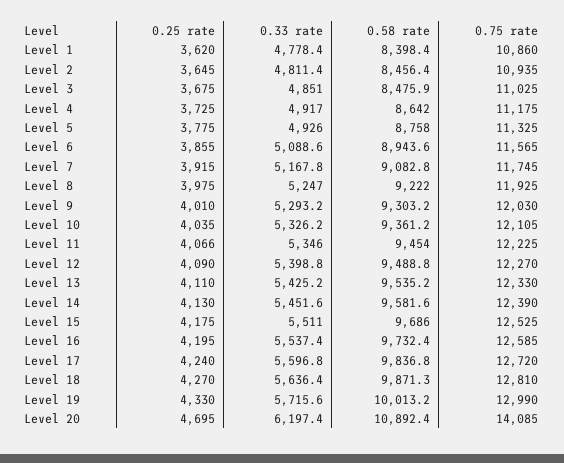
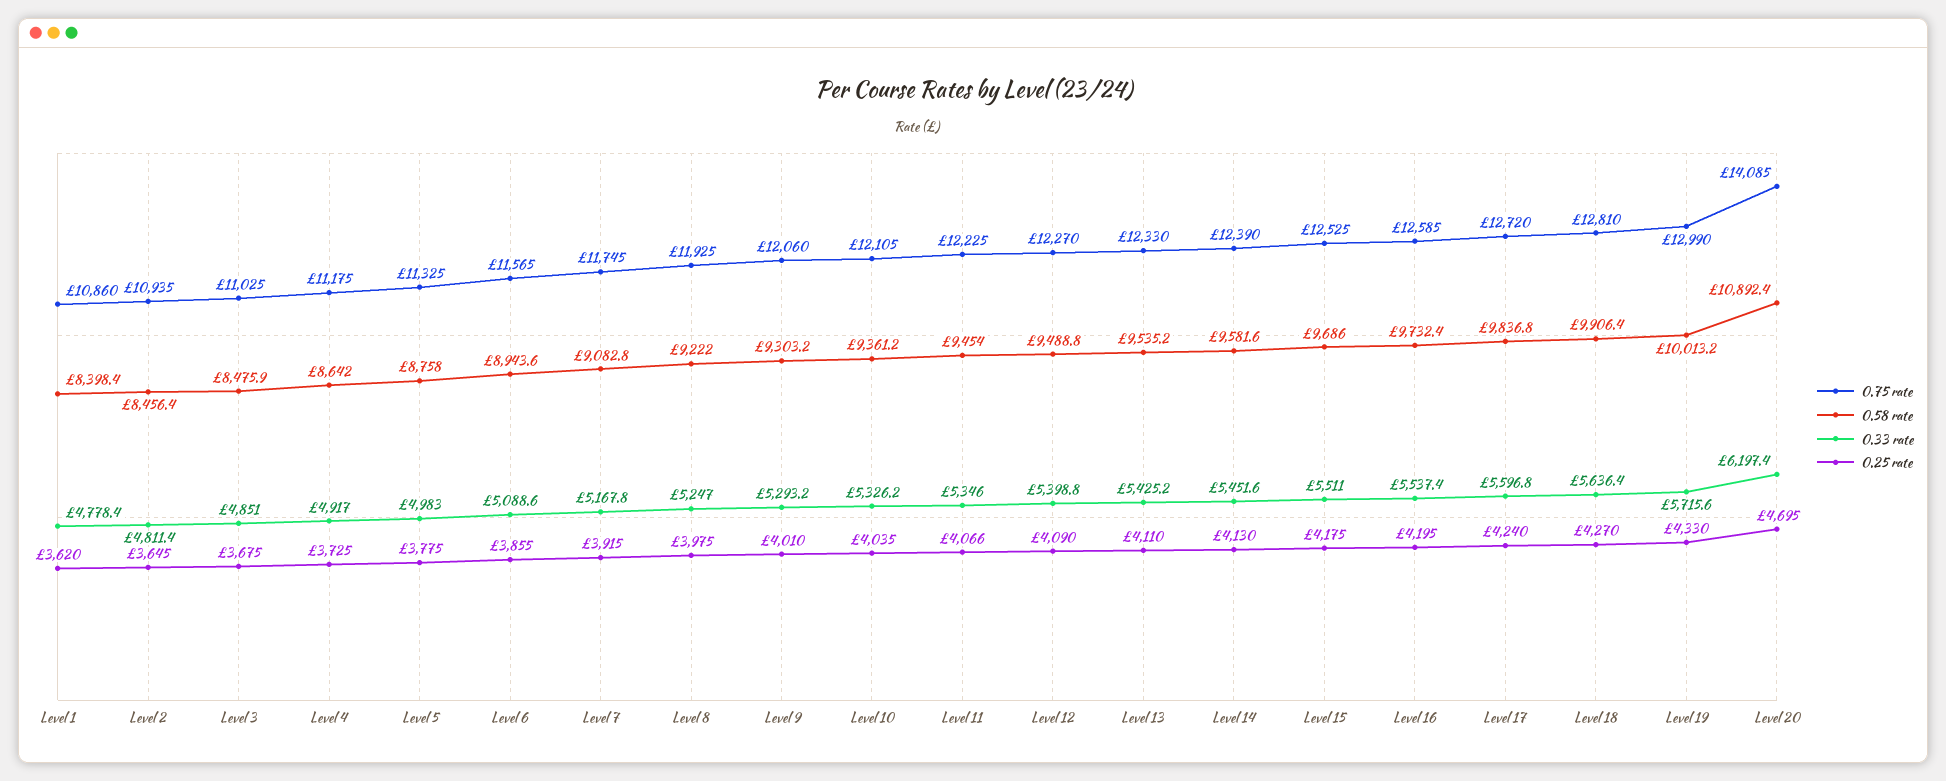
0.33 rate, Level 5: 4926 -> 4983
0.75 rate, Level 9: 12030 -> 12060
0.58 rate, Level 18: 9871.3 -> 9906.4

